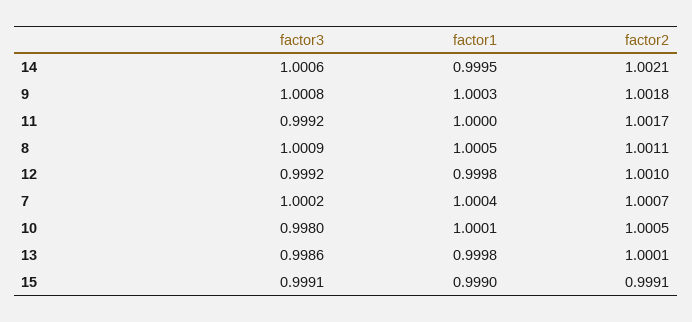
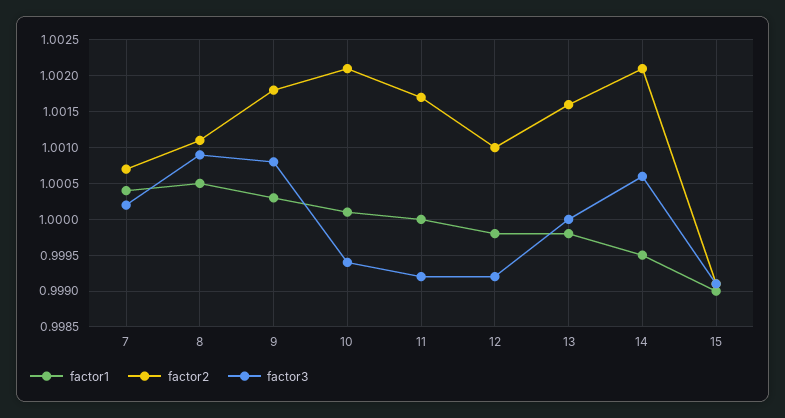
factor3, 10: 0.998 -> 0.9994
factor2, 10: 1.0005 -> 1.0021
factor3, 13: 0.9986 -> 1
factor2, 13: 1.0001 -> 1.0016

